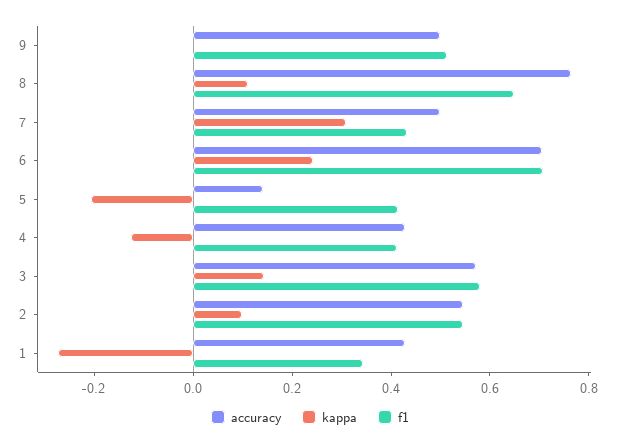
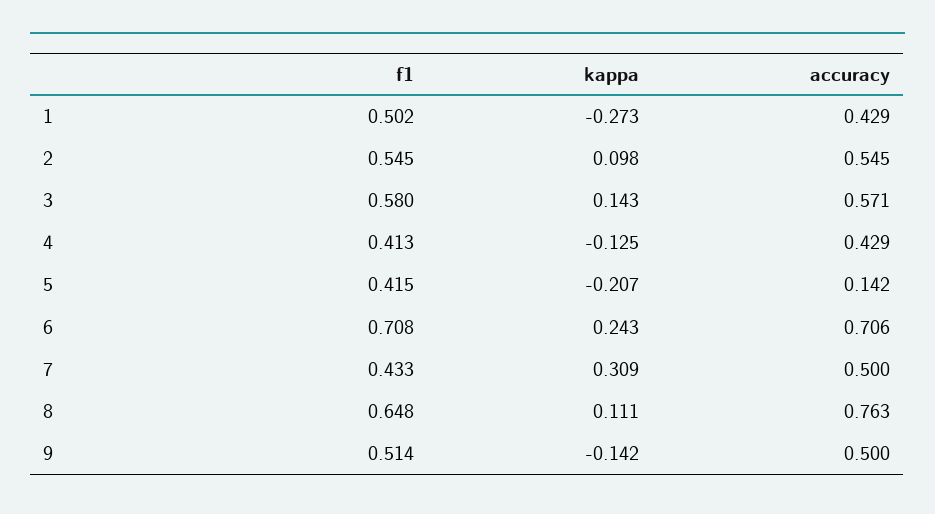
kappa, 9: 0 -> -0.142
f1, 1: 0.35 -> 0.502

